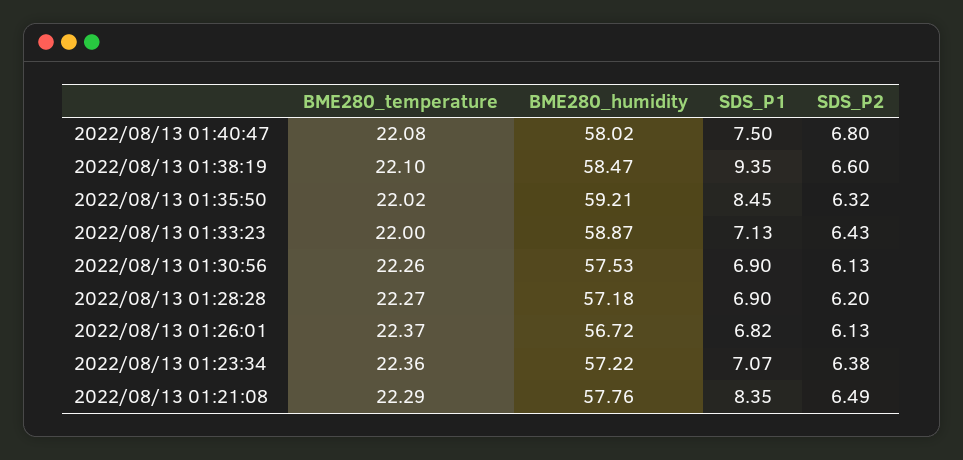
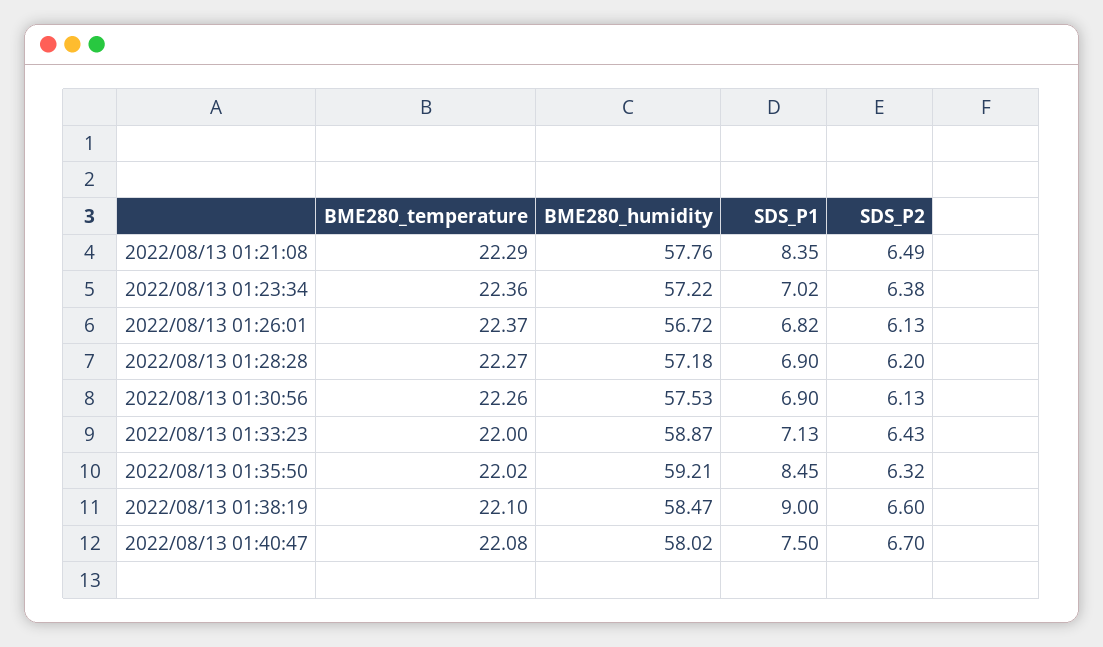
SDS_P2, 2022/08/13 01:40:47: 6.8 -> 6.7
SDS_P1, 2022/08/13 01:38:19: 9.35 -> 9
SDS_P1, 2022/08/13 01:23:34: 7.07 -> 7.02

